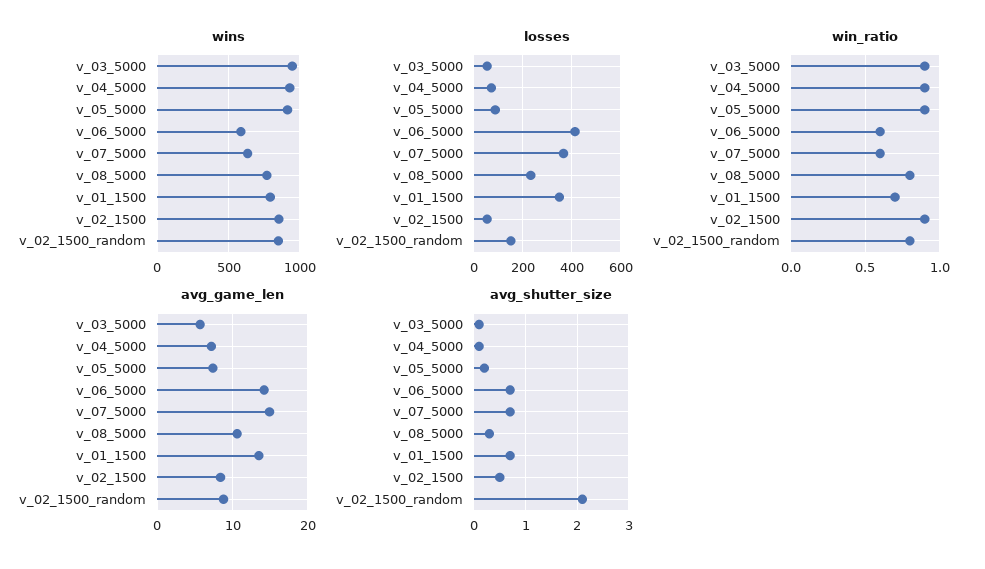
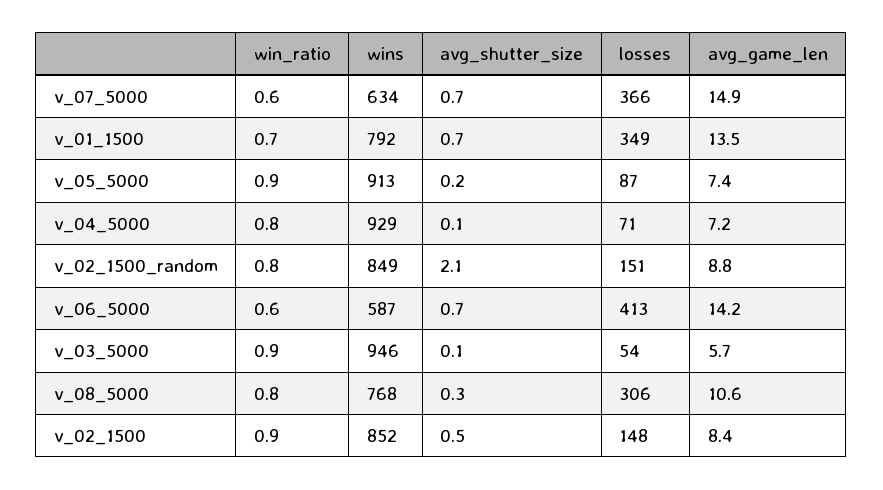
losses, v_08_5000: 225 -> 306
losses, v_02_1500: 50 -> 148
win_ratio, v_04_5000: 0.9 -> 0.8

